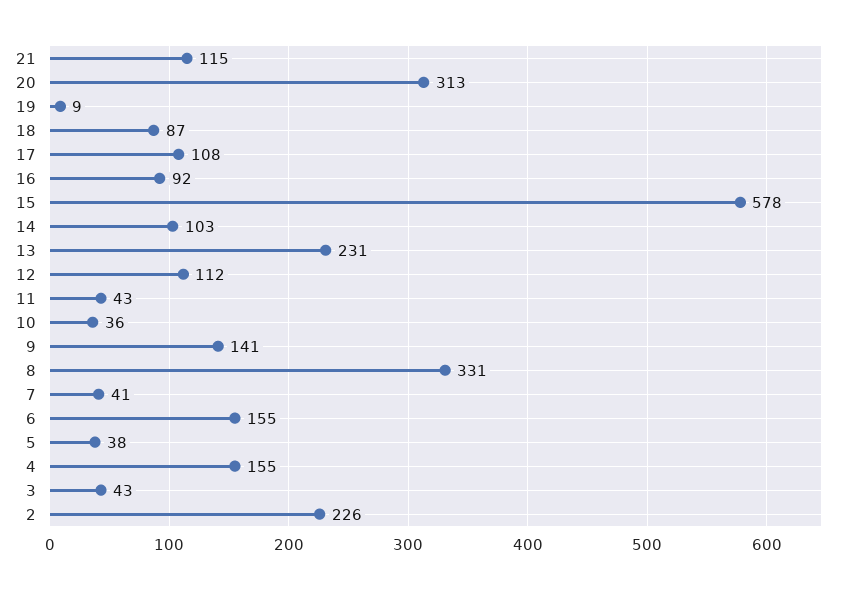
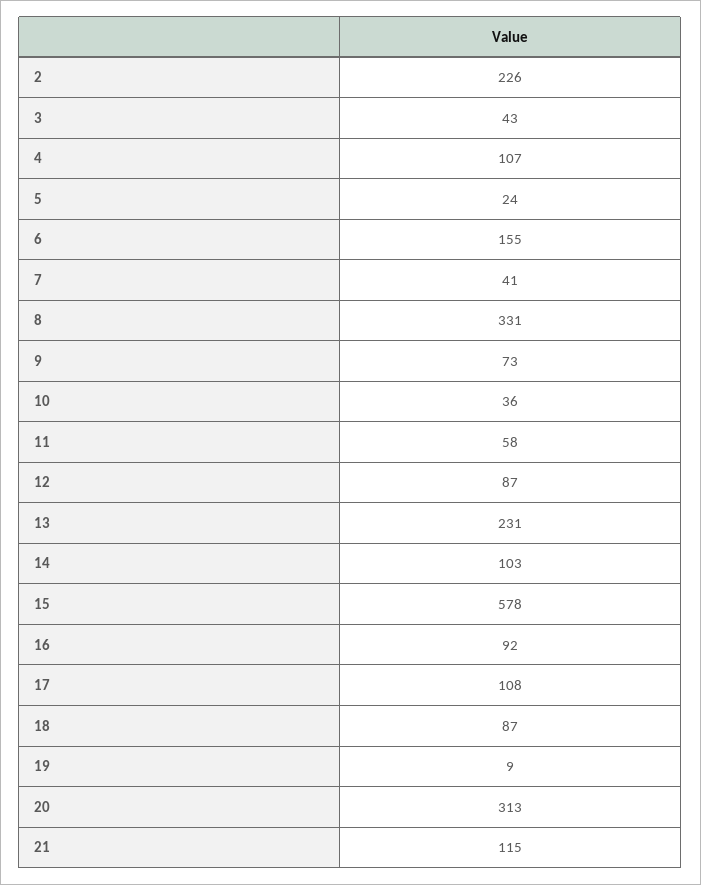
12: 112 -> 87
11: 43 -> 58
9: 141 -> 73
5: 38 -> 24
4: 155 -> 107

